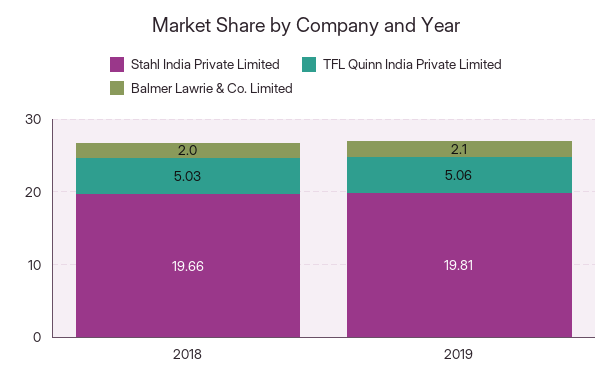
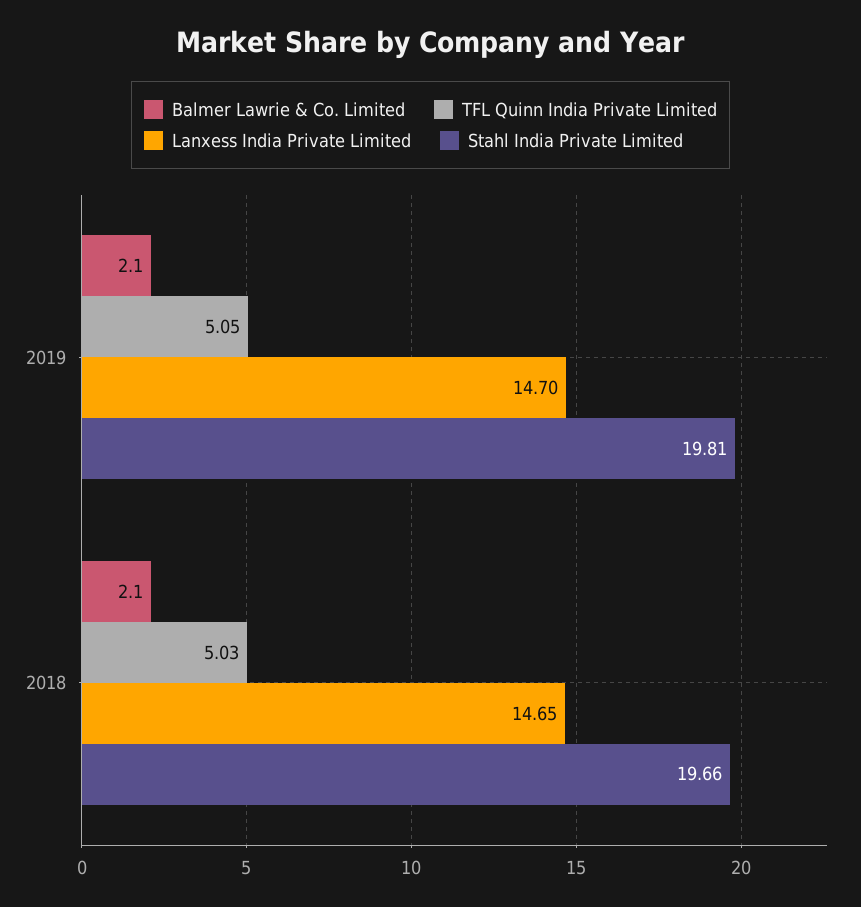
Balmer Lawrie & Co. Limited, 2018: 2 -> 2.1
TFL Quinn India Private Limited, 2019: 5.06 -> 5.05
Lanxess India Private Limited, 2019: none -> 14.7
Lanxess India Private Limited, 2018: none -> 14.65

